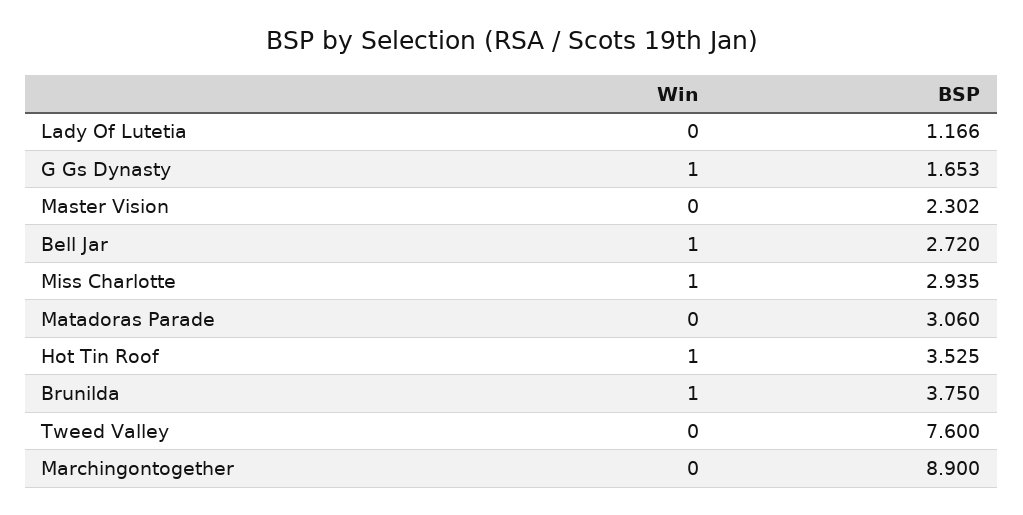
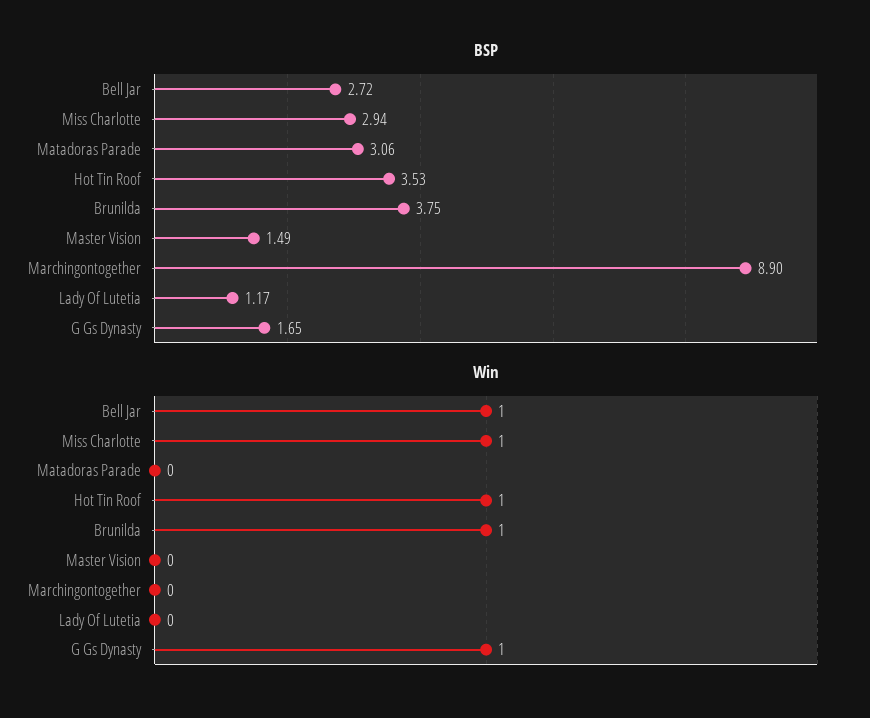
BSP, Master Vision: 2.302 -> 1.49
Win, Tweed Valley: 0 -> none
BSP, Tweed Valley: 7.6 -> none

